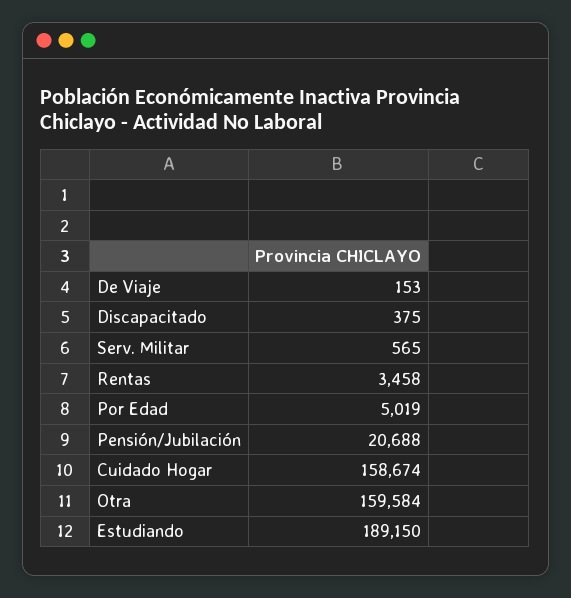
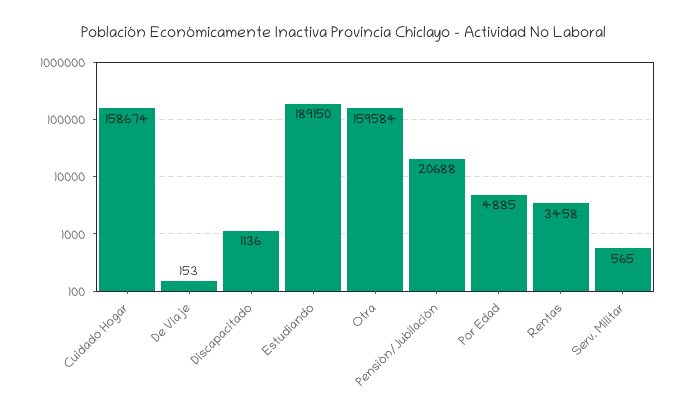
Discapacitado: 375 -> 1136
Por Edad: 5019 -> 4885

